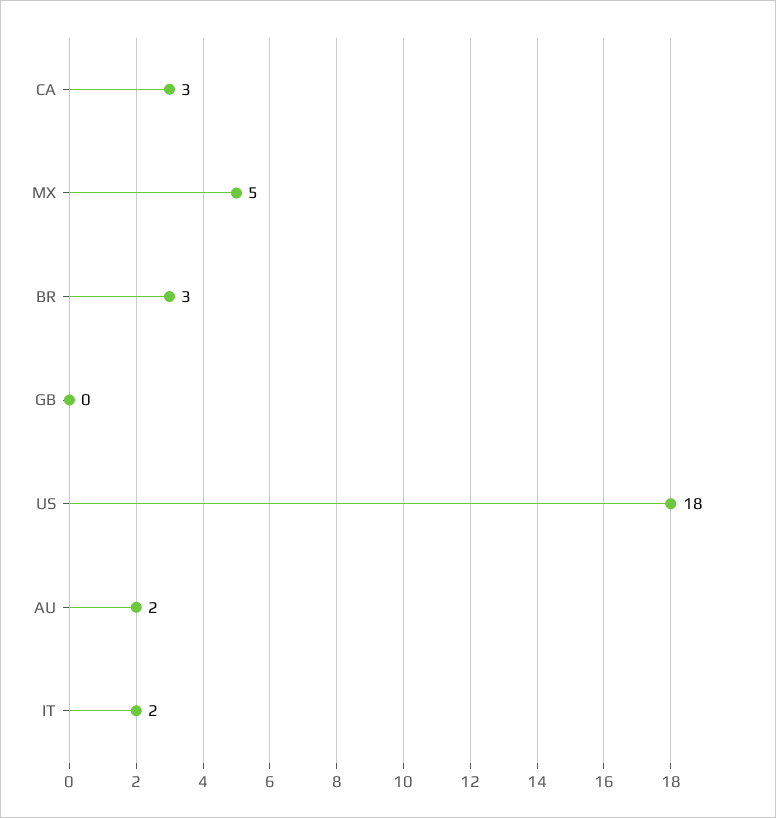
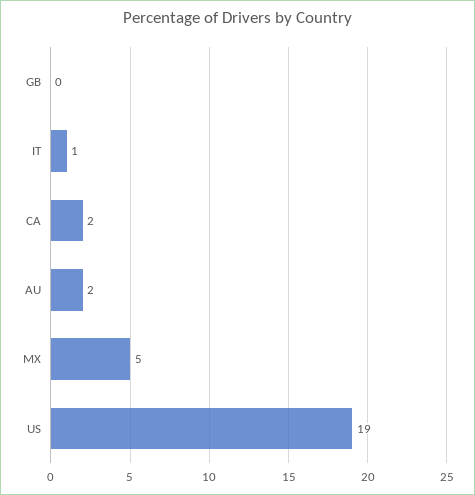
CA: 3 -> 2
BR: 3 -> none
US: 18 -> 19
IT: 2 -> 1

